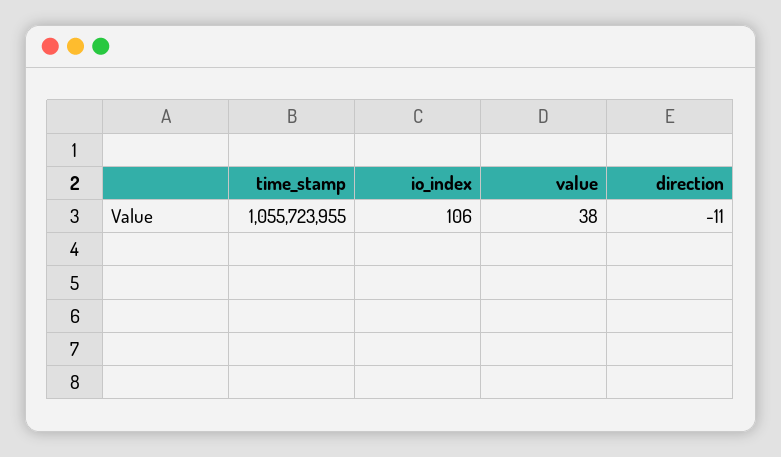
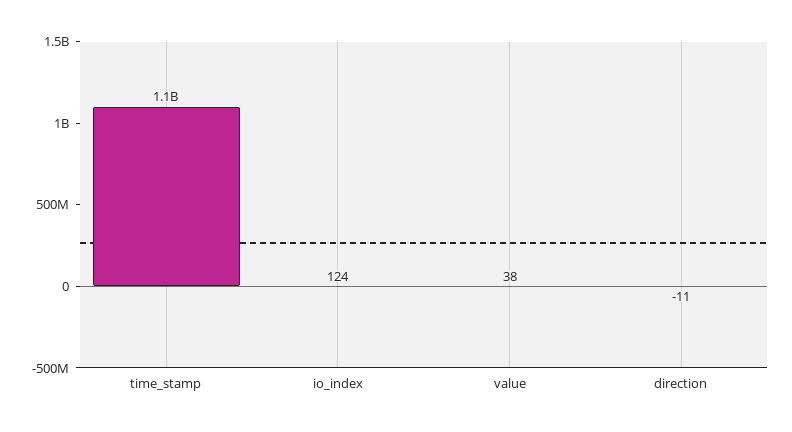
io_index: 106 -> 124

